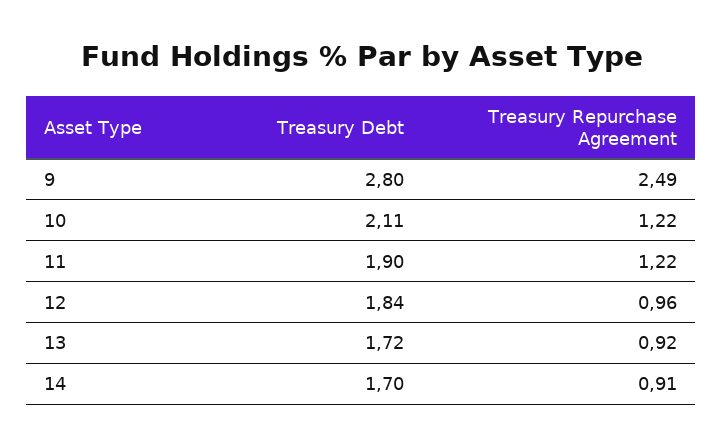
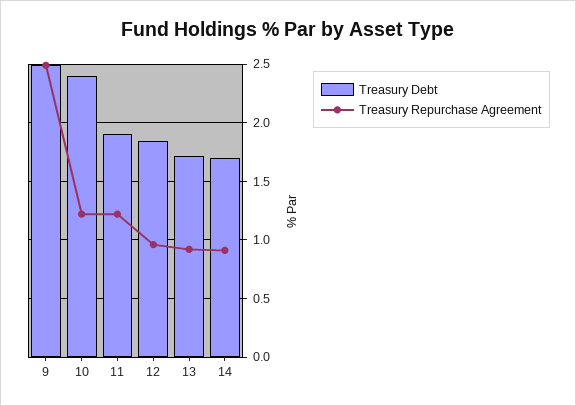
Treasury Debt, 9: 2.8 -> 2.5
Treasury Debt, 10: 2.11 -> 2.4

